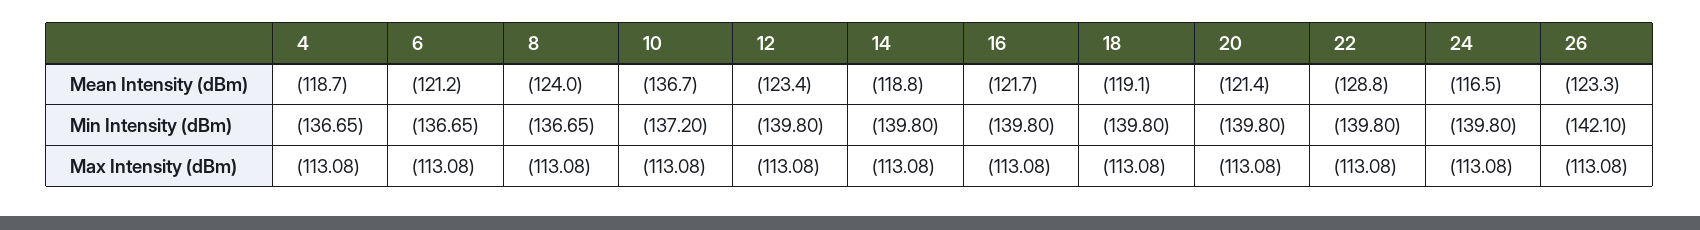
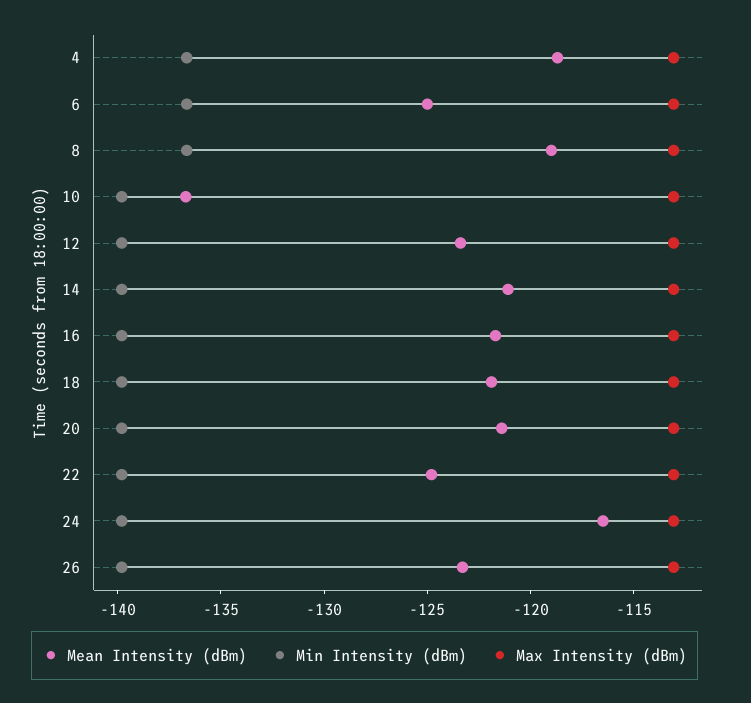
Mean Intensity (dBm), 6: -121.2 -> -125
Mean Intensity (dBm), 8: -124 -> -119
Mean Intensity (dBm), 14: -118.8 -> -121
Mean Intensity (dBm), 18: -119.1 -> -122
Mean Intensity (dBm), 22: -128.8 -> -125
Min Intensity (dBm), 10: -137.2 -> -140
Min Intensity (dBm), 26: -142.1 -> -140

